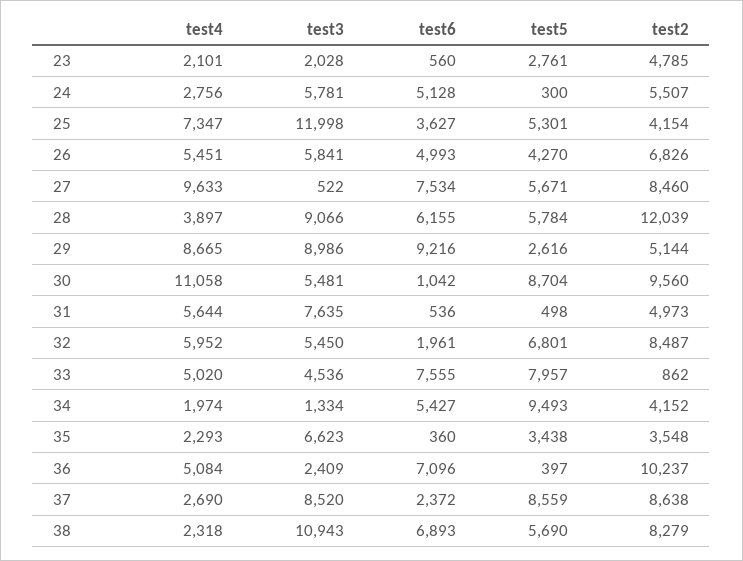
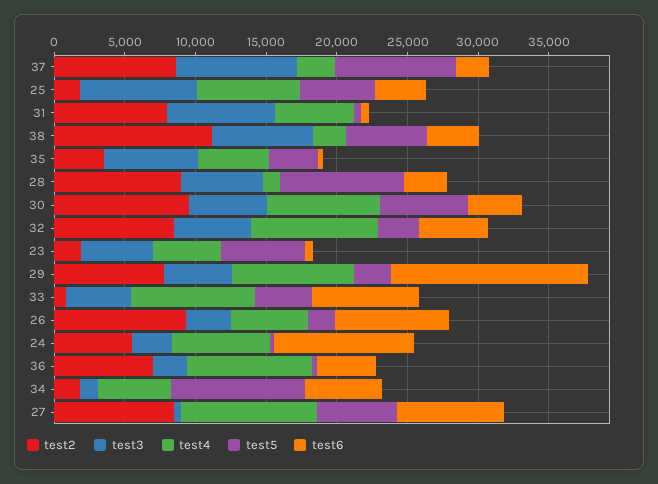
test4, 23: 2101 -> 5000
test3, 23: 2028 -> 5000
test5, 23: 2761 -> 6000
test2, 23: 4785 -> 2000
test4, 24: 2756 -> 7000
test3, 24: 5781 -> 3000
test6, 24: 5128 -> 10000
test3, 25: 11998 -> 8000
test2, 25: 4154 -> 2000
test3, 26: 5841 -> 3000
test6, 26: 4993 -> 8000
test5, 26: 4270 -> 2000
test2, 26: 6826 -> 9000
test4, 28: 3897 -> 1000
test3, 28: 9066 -> 6000
test6, 28: 6155 -> 3000
test5, 28: 5784 -> 9000
test2, 28: 12039 -> 9000
test3, 29: 8986 -> 5000
test6, 29: 9216 -> 14000
test2, 29: 5144 -> 8000
test4, 30: 11058 -> 8000
test6, 30: 1042 -> 4000
test5, 30: 8704 -> 6000
test2, 31: 4973 -> 8000
test4, 32: 5952 -> 9000
test6, 32: 1961 -> 5000
test5, 32: 6801 -> 3000
test4, 33: 5020 -> 9000
test5, 33: 7957 -> 4000
test4, 34: 1974 -> 5000
test2, 34: 4152 -> 2000
test4, 35: 2293 -> 5000
test4, 36: 5084 -> 9000
test6, 36: 7096 -> 4000
test2, 36: 10237 -> 7000
test3, 38: 10943 -> 7000
test6, 38: 6893 -> 4000
test2, 38: 8279 -> 11000

